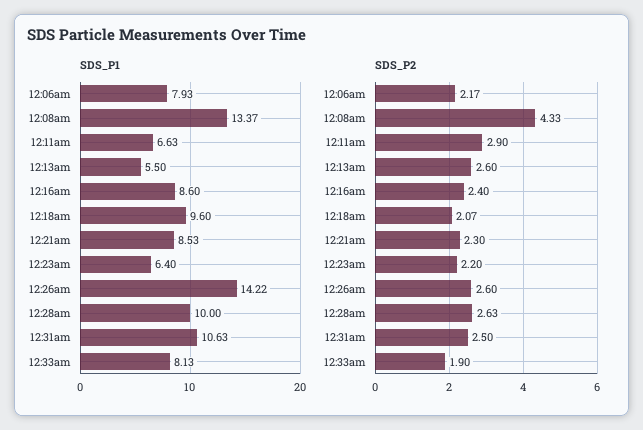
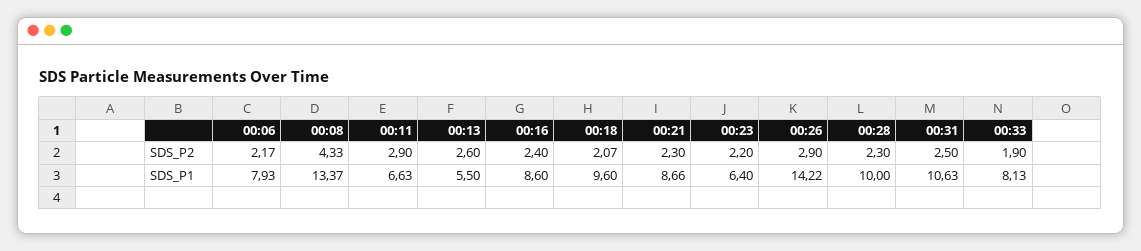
SDS_P1, 12:21am: 8.53 -> 8.66
SDS_P2, 12:26am: 2.6 -> 2.9
SDS_P2, 12:28am: 2.63 -> 2.3

